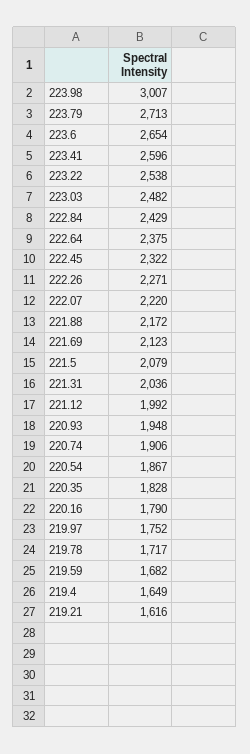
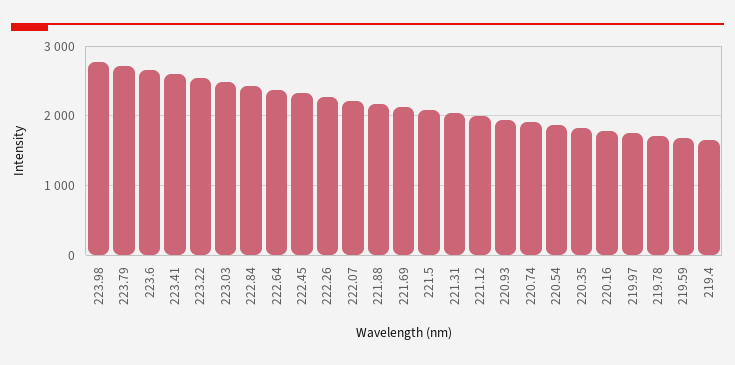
223.98: 3007 -> 2800
219.21: 1616 -> none

